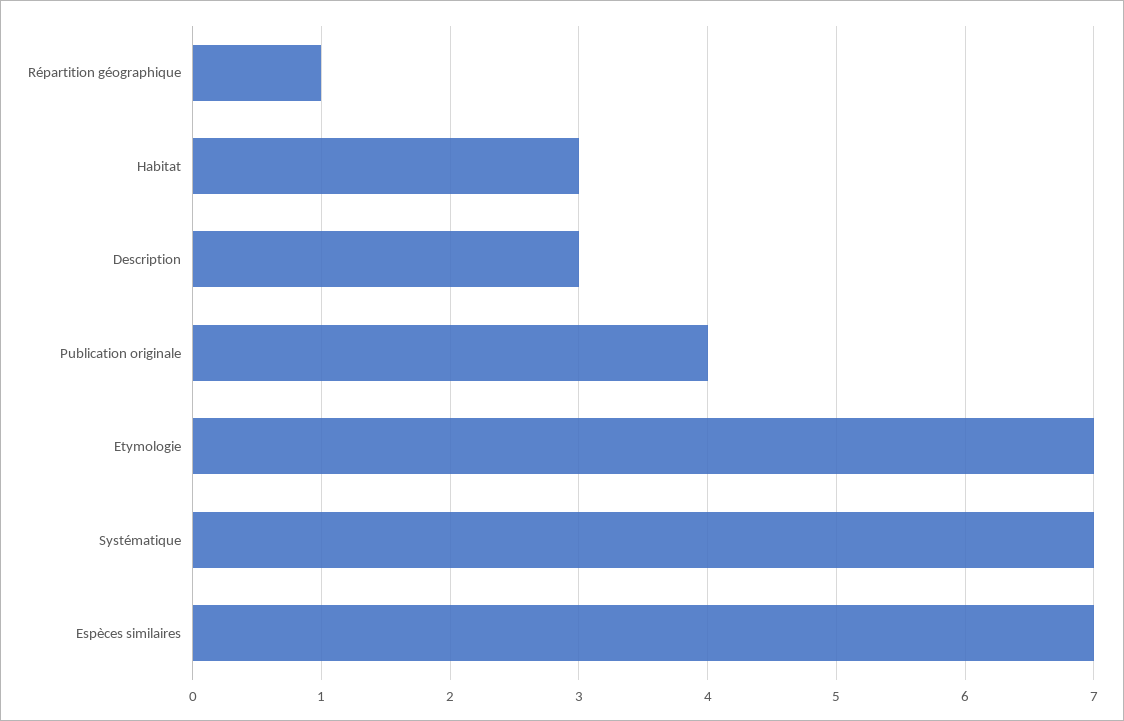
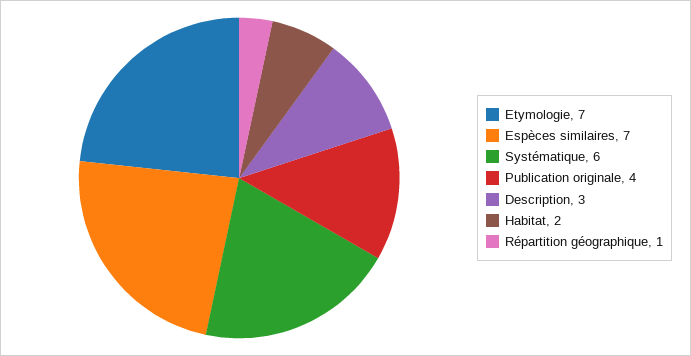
Habitat: 3 -> 2
Systématique: 7 -> 6

